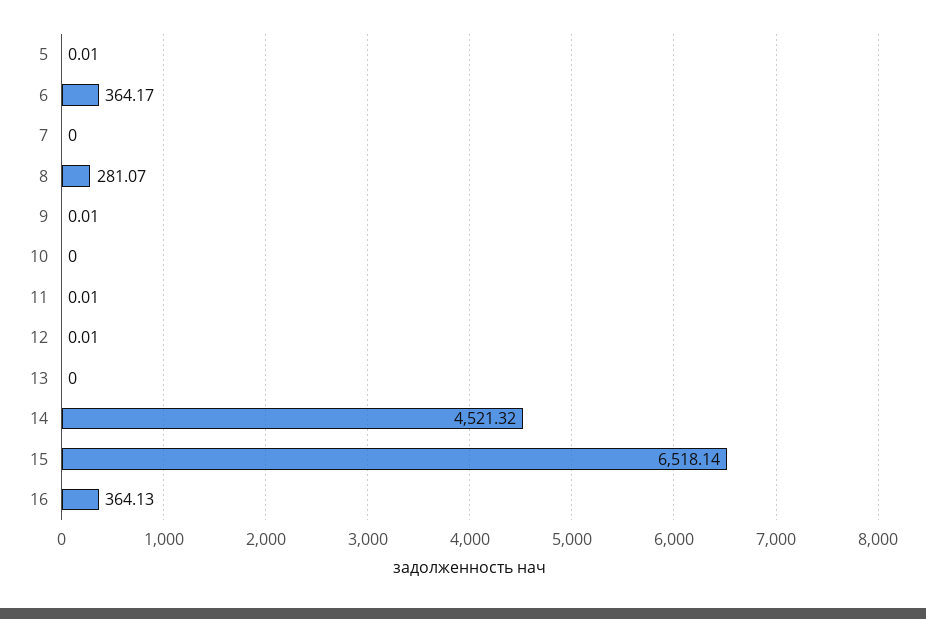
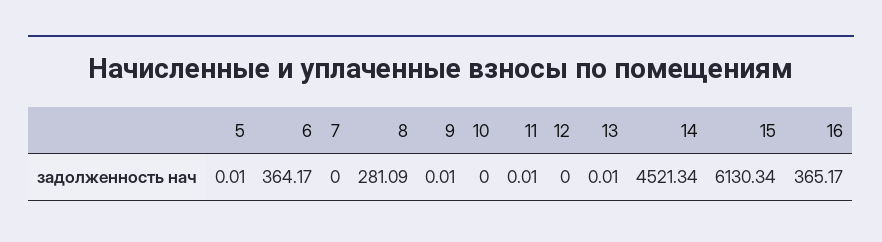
8: 281.07 -> 281.09
12: 0.01 -> 0
13: 0 -> 0.01
14: 4521.32 -> 4521.34
15: 6518.14 -> 6130.34
16: 364.13 -> 365.17

